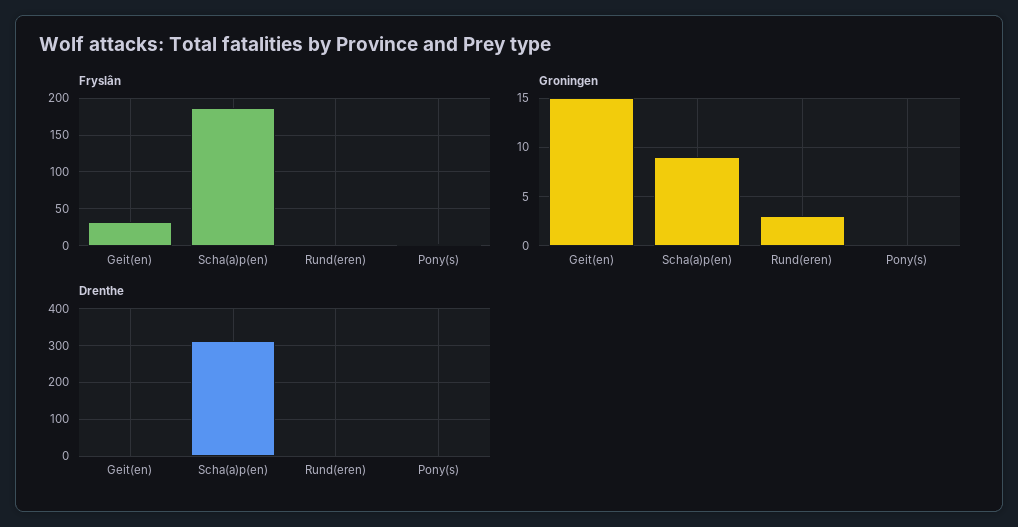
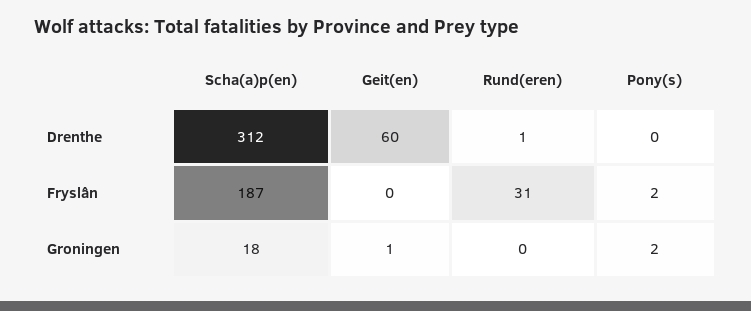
Fryslân, Geit(en): 30 -> 0
Fryslân, Rund(eren): 0 -> 31
Groningen, Geit(en): 15 -> 1
Groningen, Scha(a)p(en): 9 -> 18
Groningen, Rund(eren): 3 -> 0
Groningen, Pony(s): 0 -> 2
Drenthe, Geit(en): 0 -> 60

